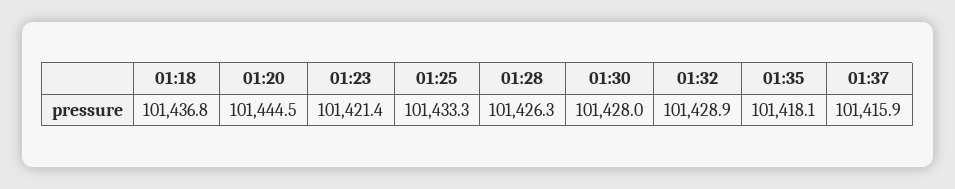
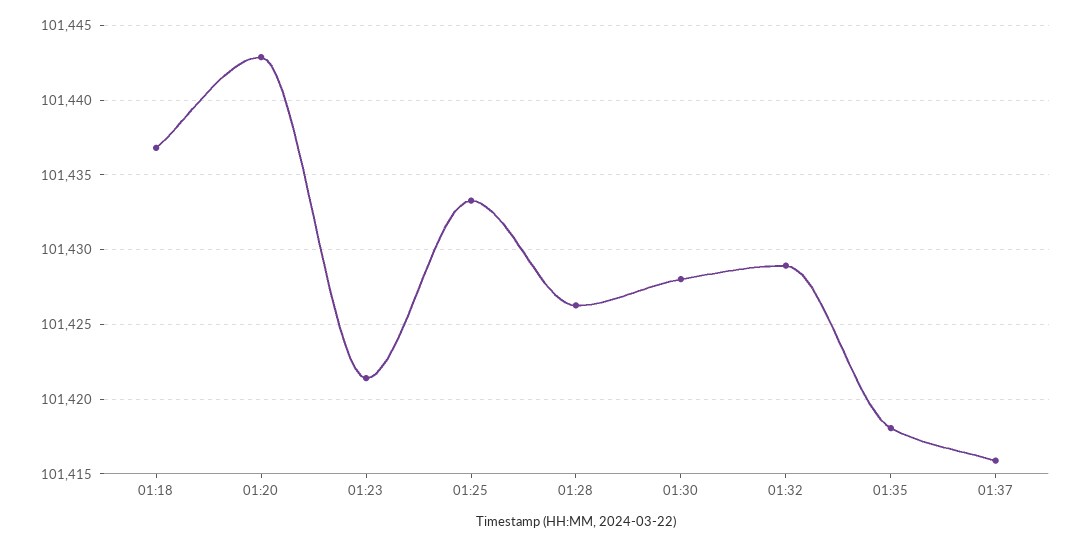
01:20: 101444.5 -> 101443

